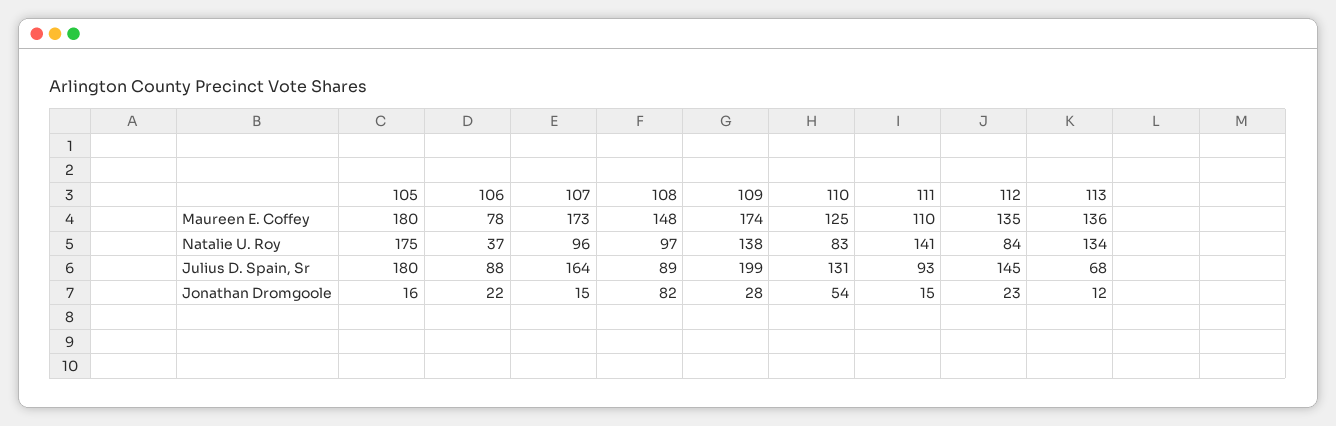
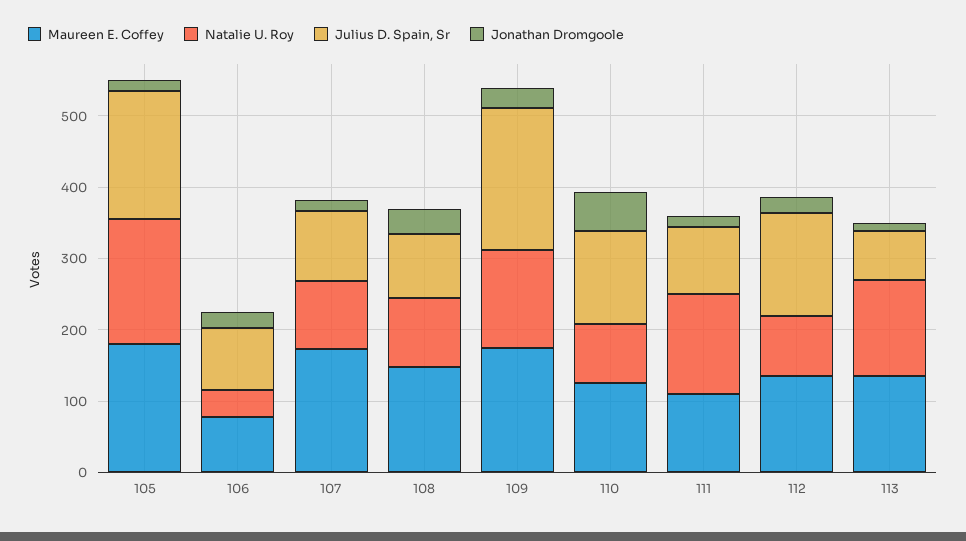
Julius D. Spain, Sr, 107: 164 -> 100
Jonathan Dromgoole, 108: 82 -> 40

